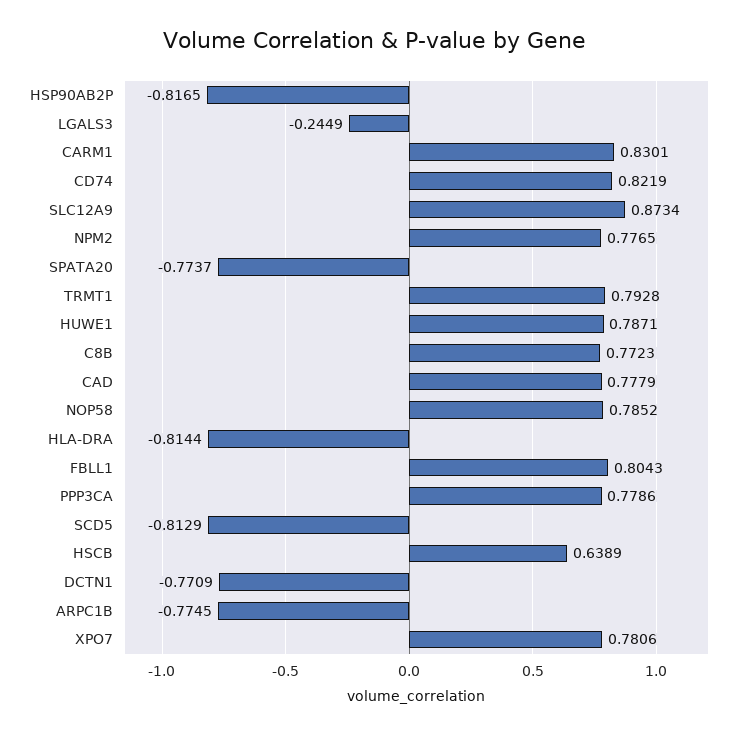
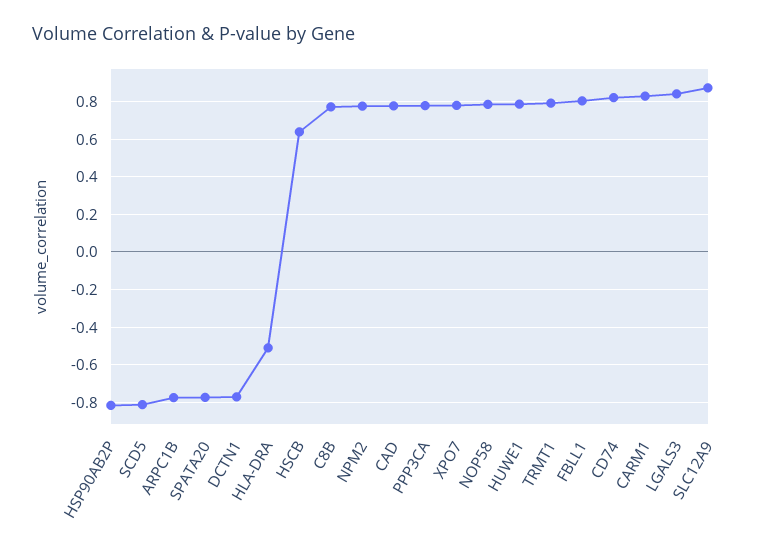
LGALS3: -0.2449 -> 0.85
HLA-DRA: -0.8144 -> -0.5

